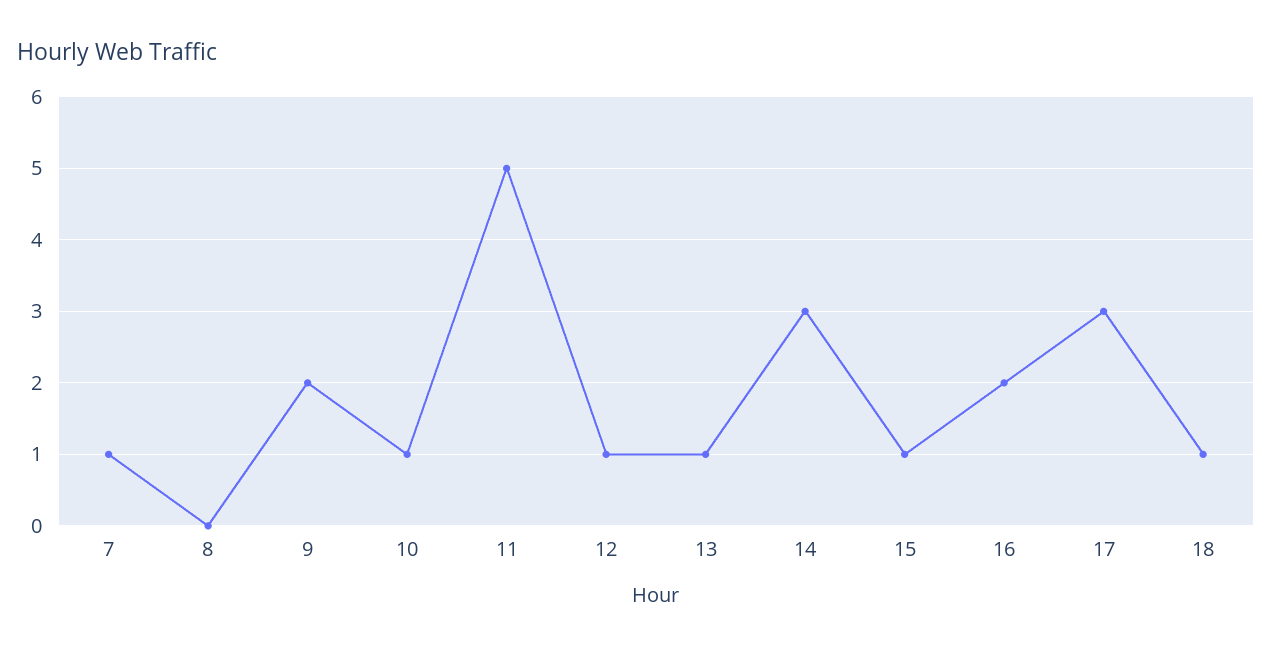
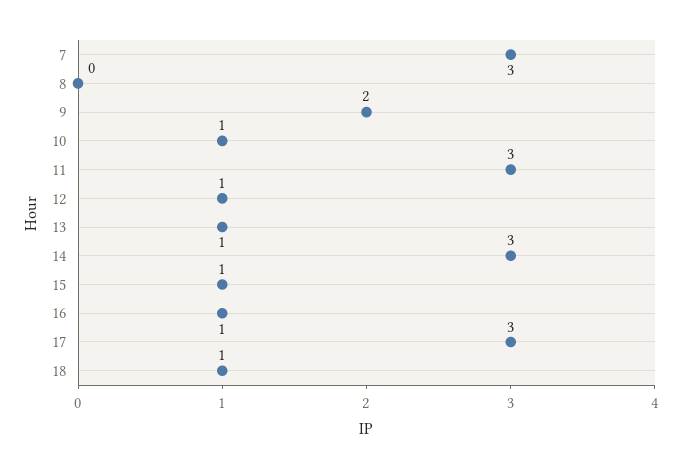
7: 1 -> 3
11: 5 -> 3
16: 2 -> 1

